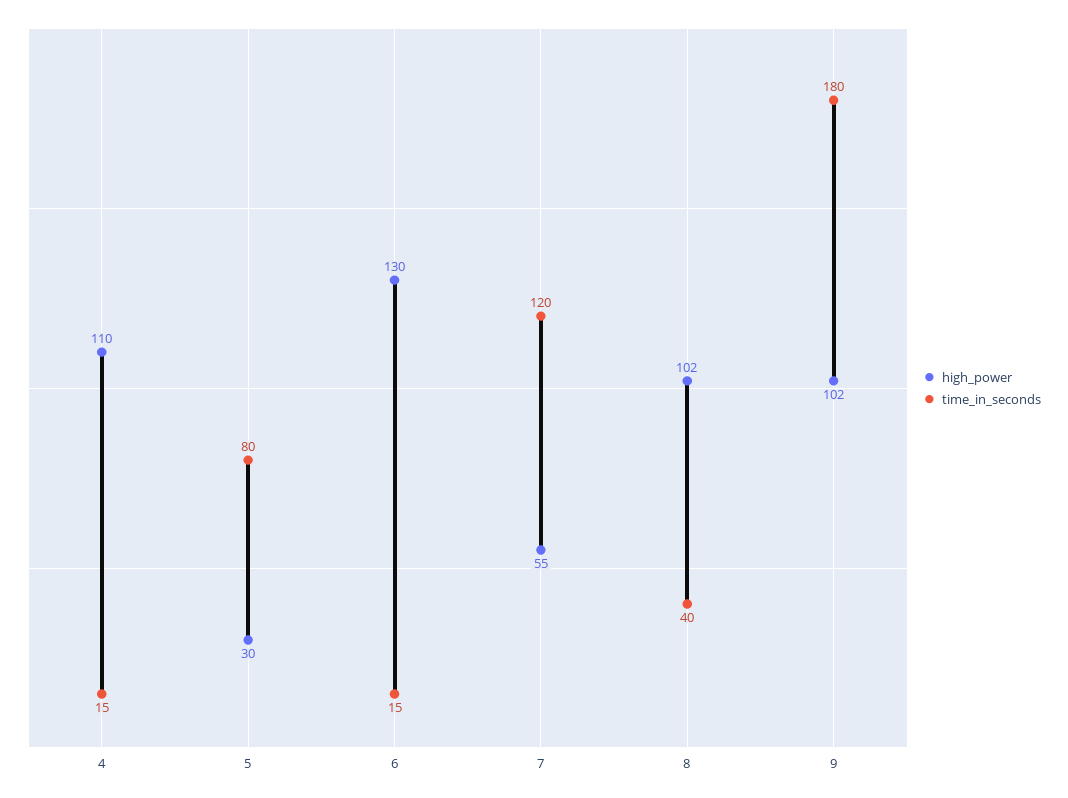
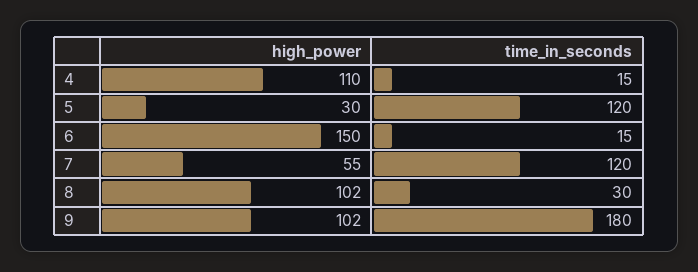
time_in_seconds, 5: 80 -> 120
high_power, 6: 130 -> 150
time_in_seconds, 8: 40 -> 30

